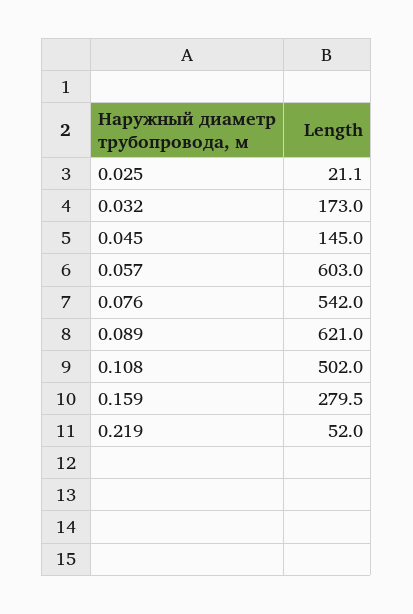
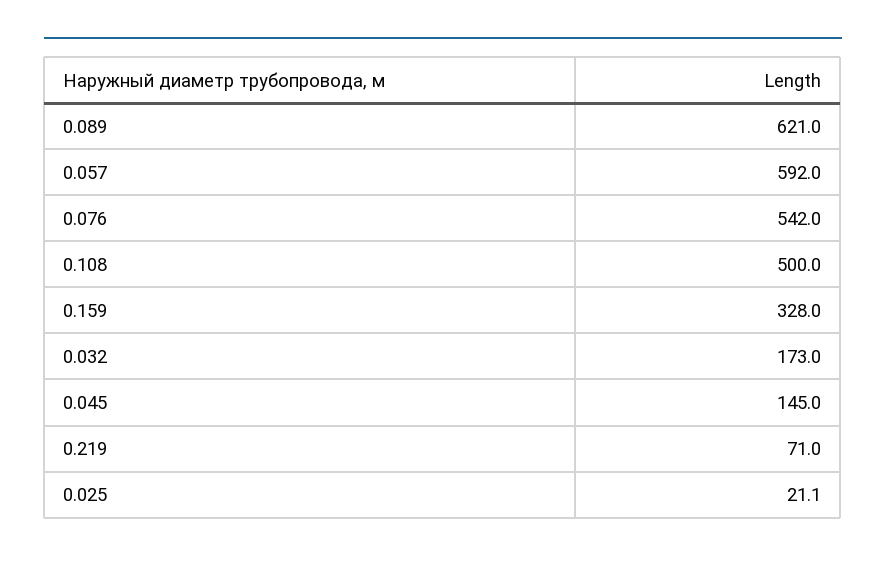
0.057: 603 -> 592
0.108: 502 -> 500
0.159: 279.5 -> 328
0.219: 52 -> 71

